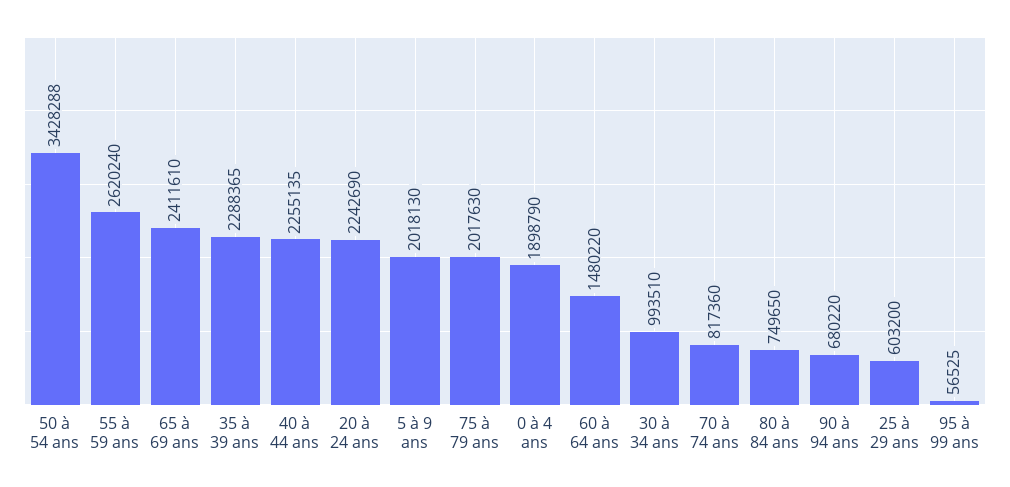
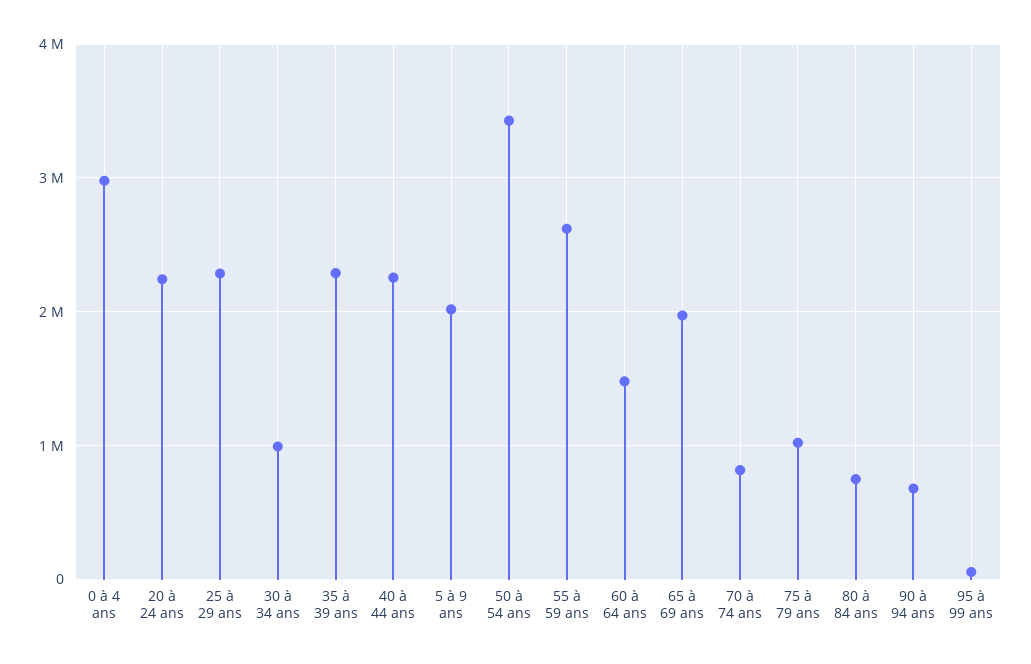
65 à 69 ans: 2411610 -> 2000000
75 à 79 ans: 2017630 -> 1000000
0 à 4 ans: 1898790 -> 3000000
25 à 29 ans: 603200 -> 2300000

